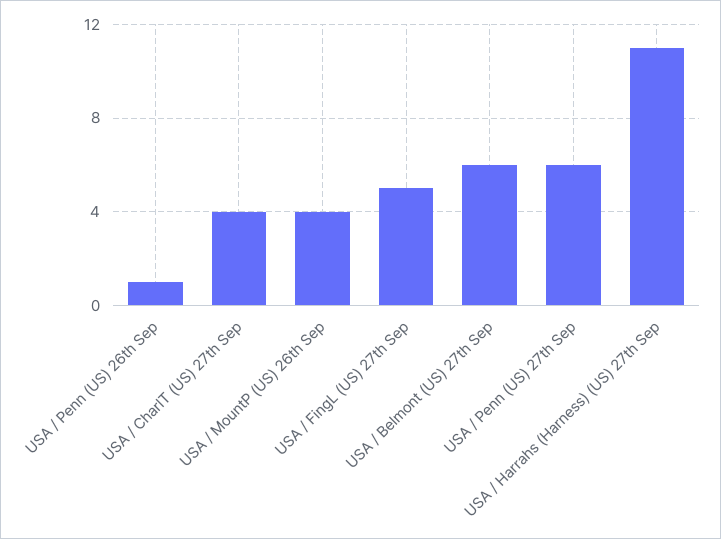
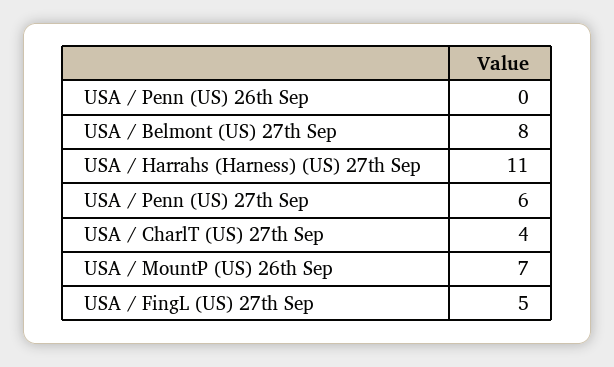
USA / Penn (US) 26th Sep: 1 -> 0
USA / MountP (US) 26th Sep: 4 -> 7
USA / Belmont (US) 27th Sep: 6 -> 8

